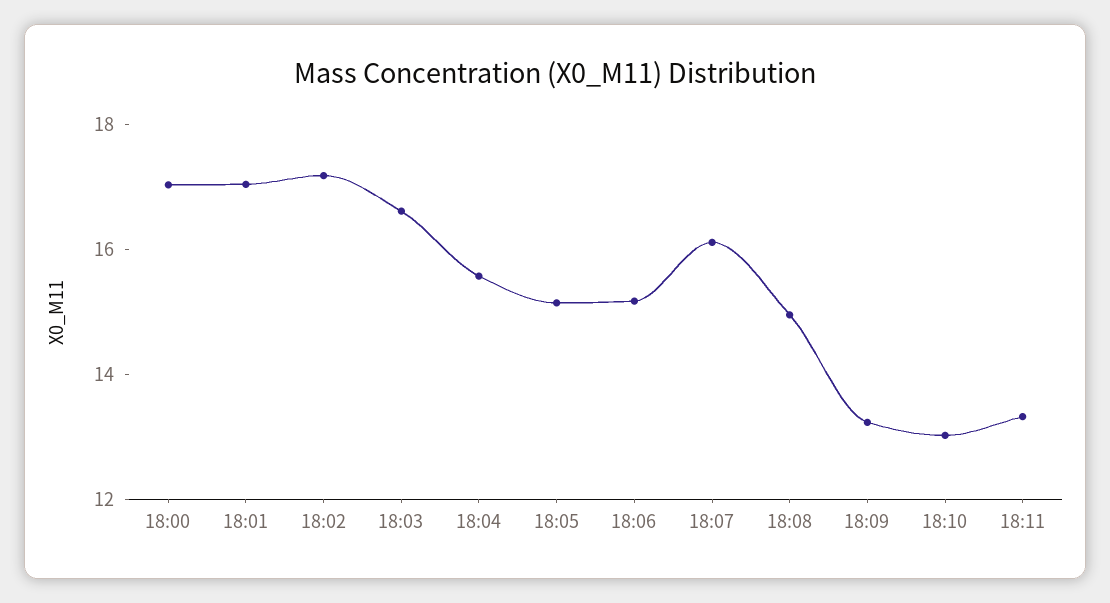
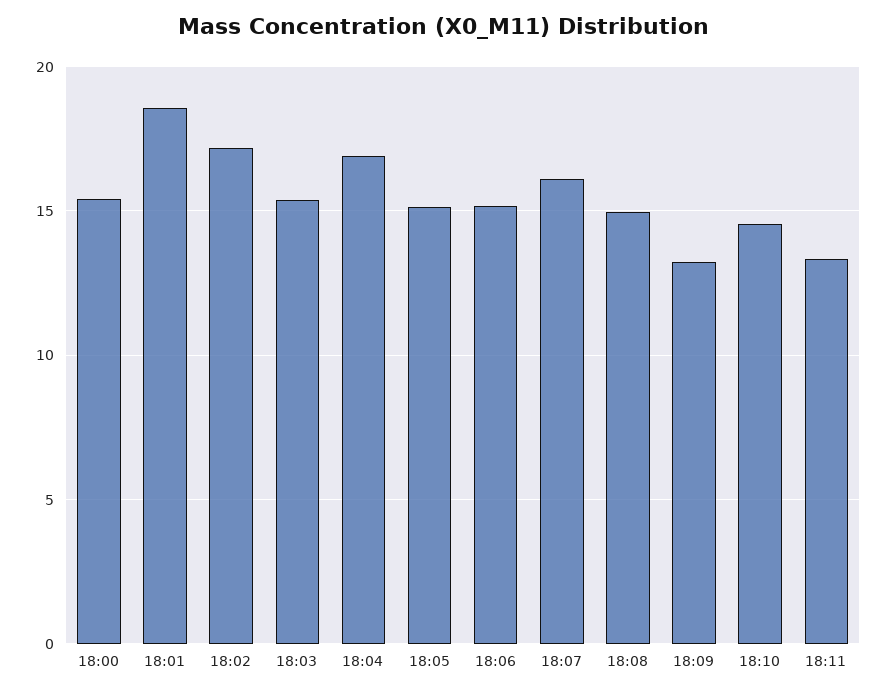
18:00: 17 -> 15.5
18:01: 17 -> 18.5
18:03: 16.5 -> 15.5
18:04: 15.5 -> 17
18:10: 13 -> 14.5

